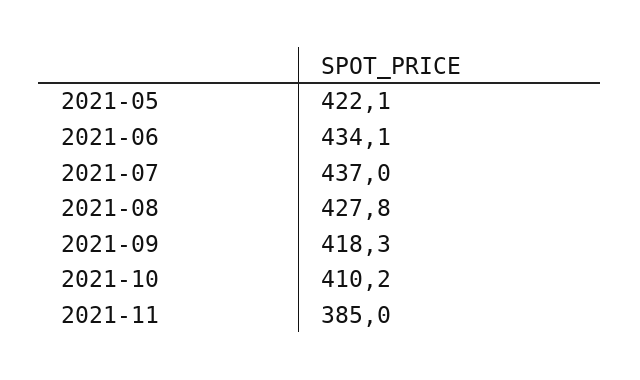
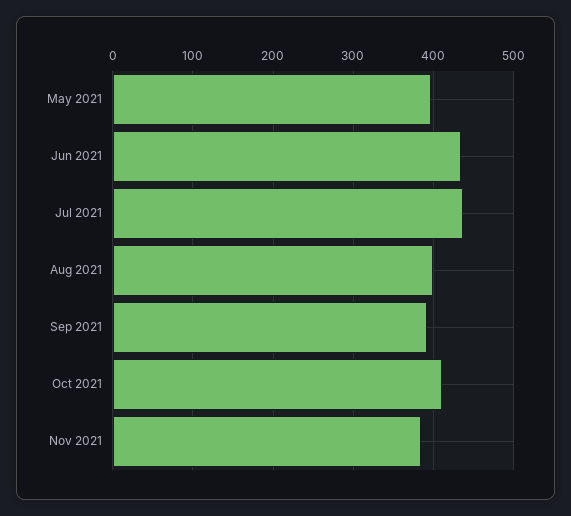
2021-05: 422.1 -> 400
2021-08: 427.8 -> 400
2021-09: 418.3 -> 390

